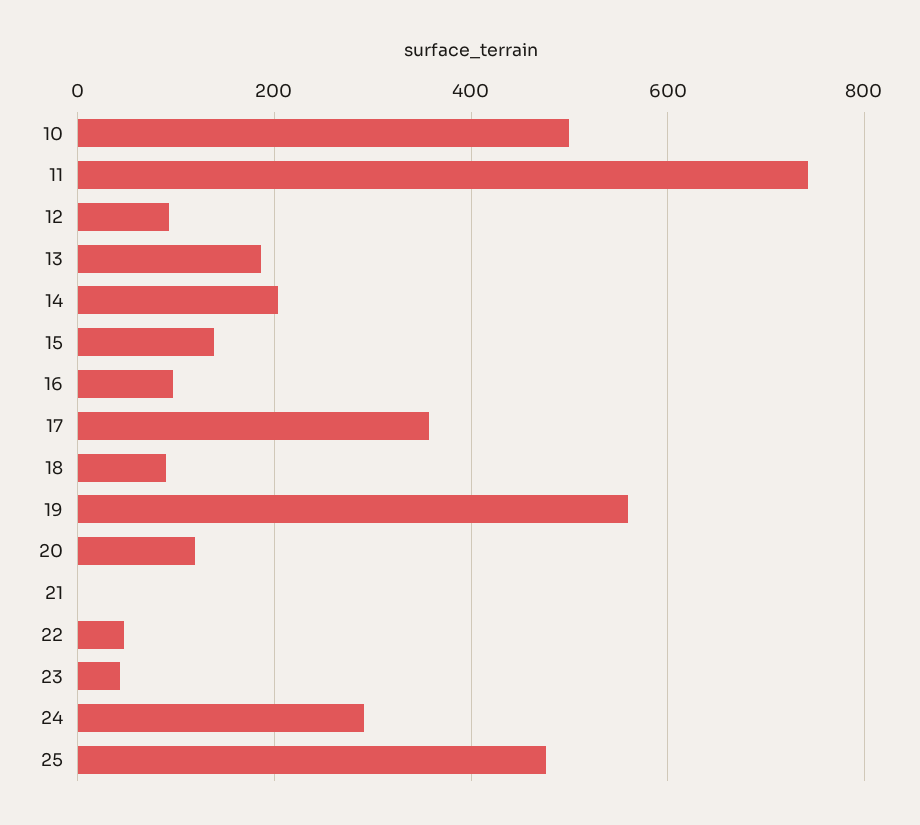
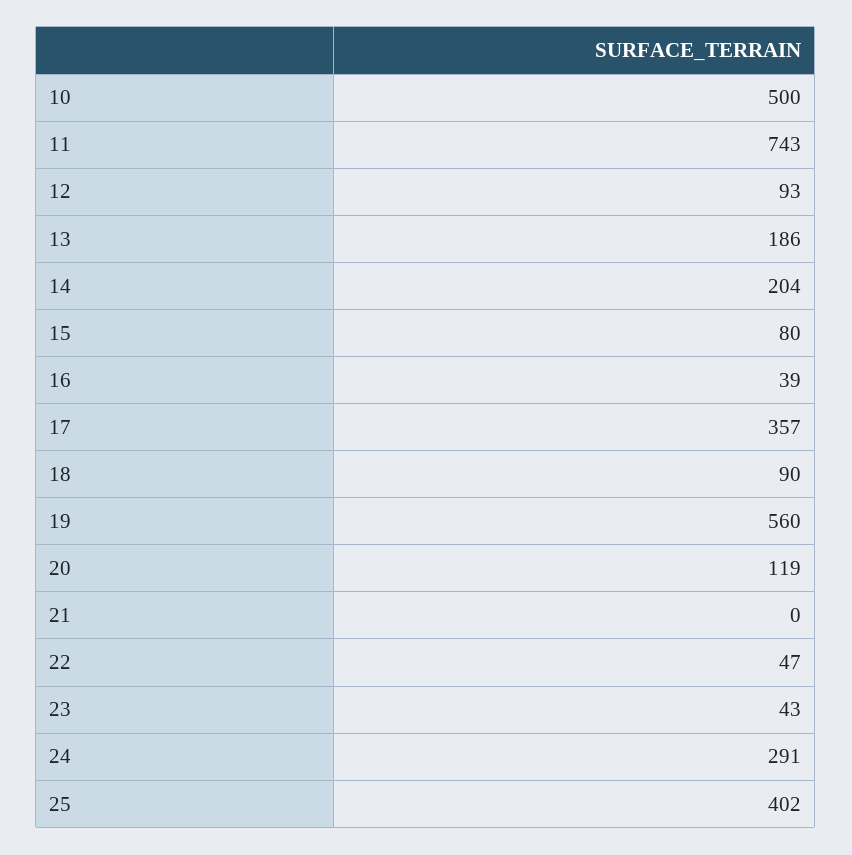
15: 140 -> 80
16: 100 -> 39
25: 480 -> 402

